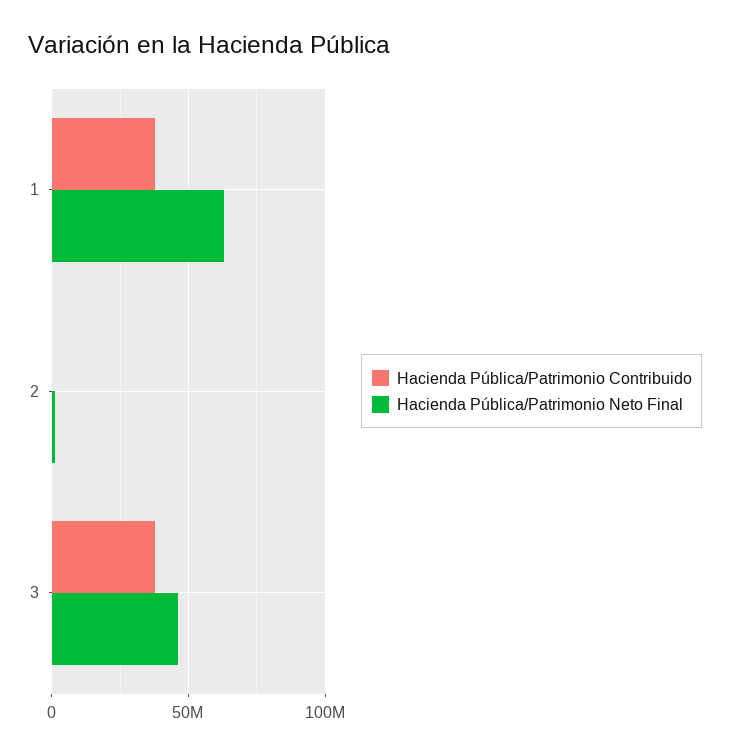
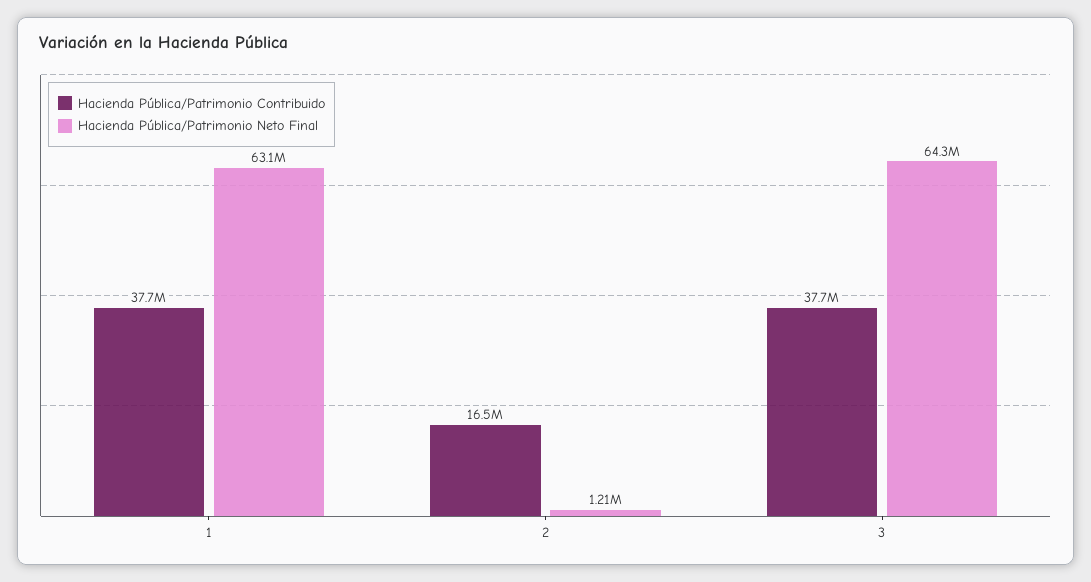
Hacienda Pública/Patrimonio Contribuido, 2: 0 -> 16500000
Hacienda Pública/Patrimonio Neto Final, 3: 45000000 -> 64300000

